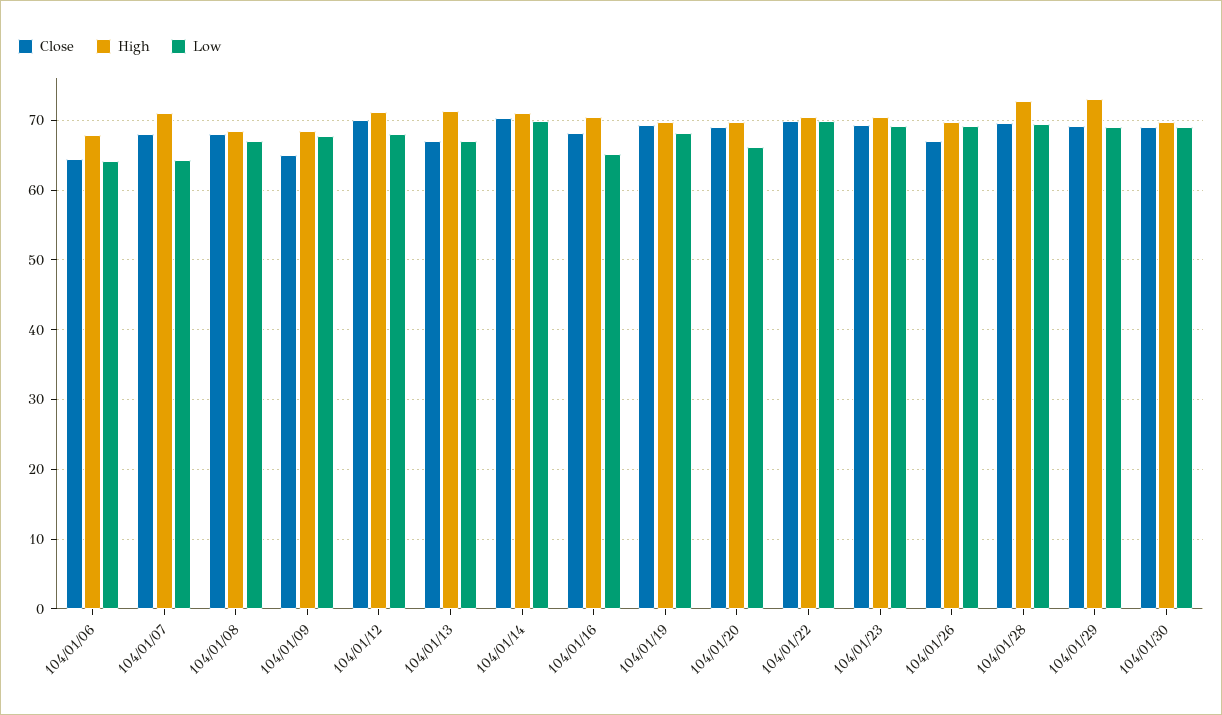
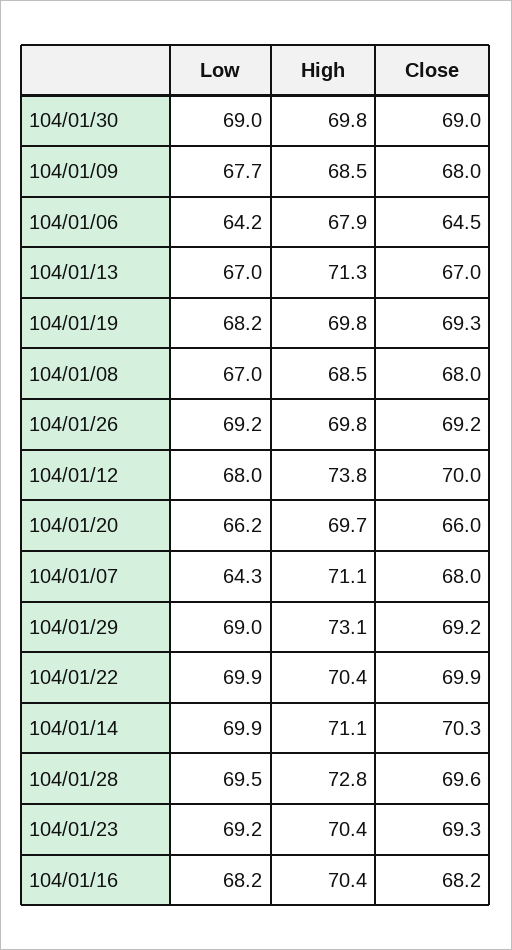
Close, 104/01/09: 65 -> 68
High, 104/01/12: 71 -> 73.8
Low, 104/01/16: 65 -> 68.2
Close, 104/01/20: 69 -> 66
Close, 104/01/26: 67 -> 69.2

